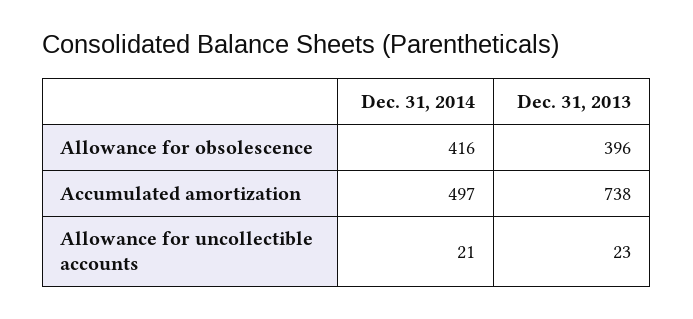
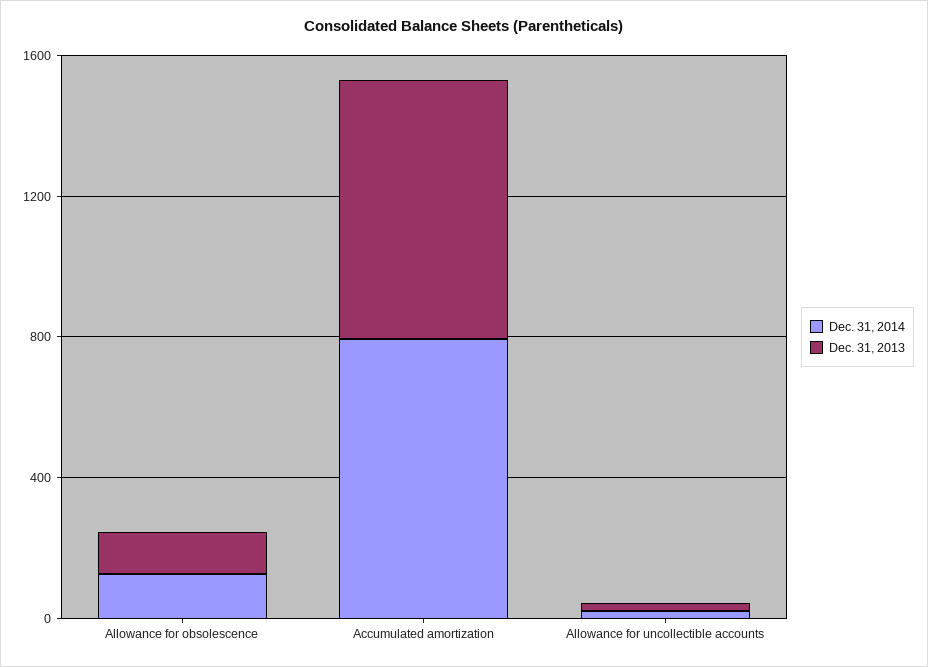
Dec. 31, 2014, Allowance for obsolescence: 416 -> 100
Dec. 31, 2013, Allowance for obsolescence: 396 -> 100
Dec. 31, 2014, Accumulated amortization: 497 -> 800

